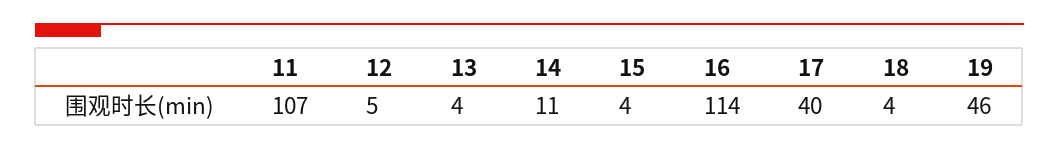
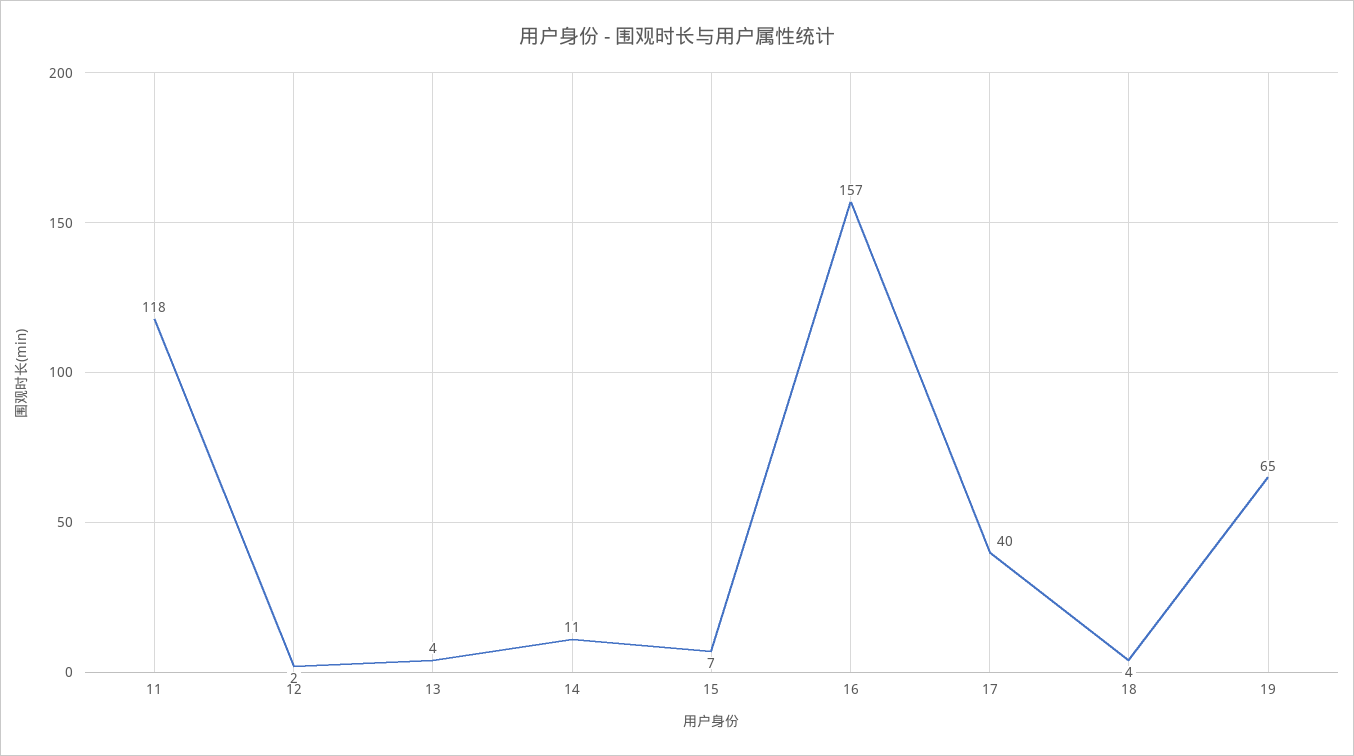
11: 107 -> 118
12: 5 -> 2
15: 4 -> 7
16: 114 -> 157
19: 46 -> 65

